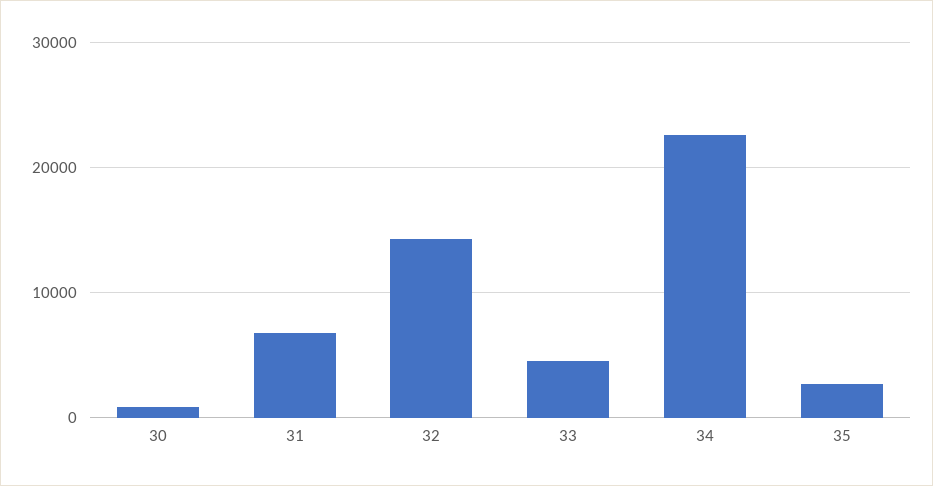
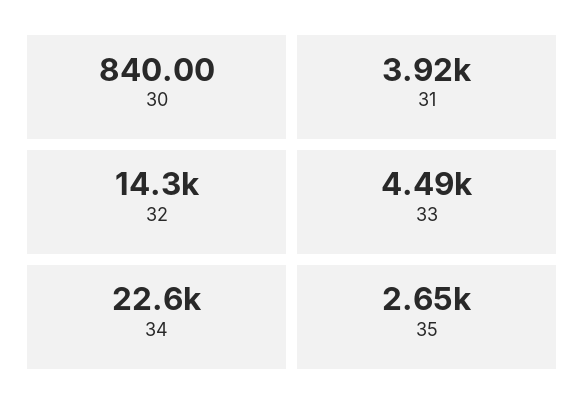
31: 7000 -> 3920

